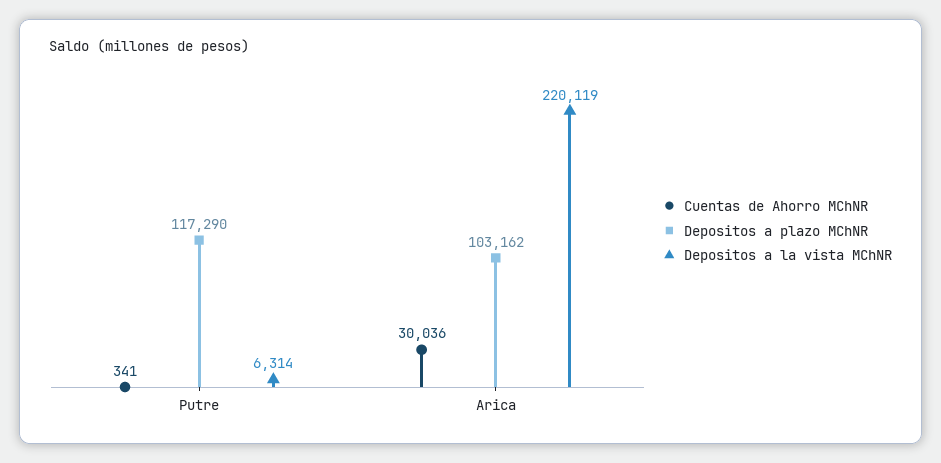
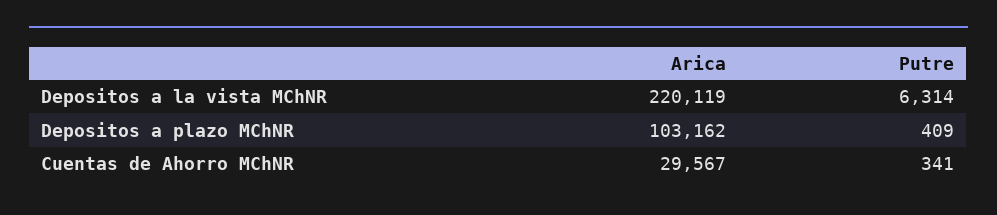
Depositos a plazo MChNR, Putre: 117290 -> 409
Cuentas de Ahorro MChNR, Arica: 30036 -> 29567

